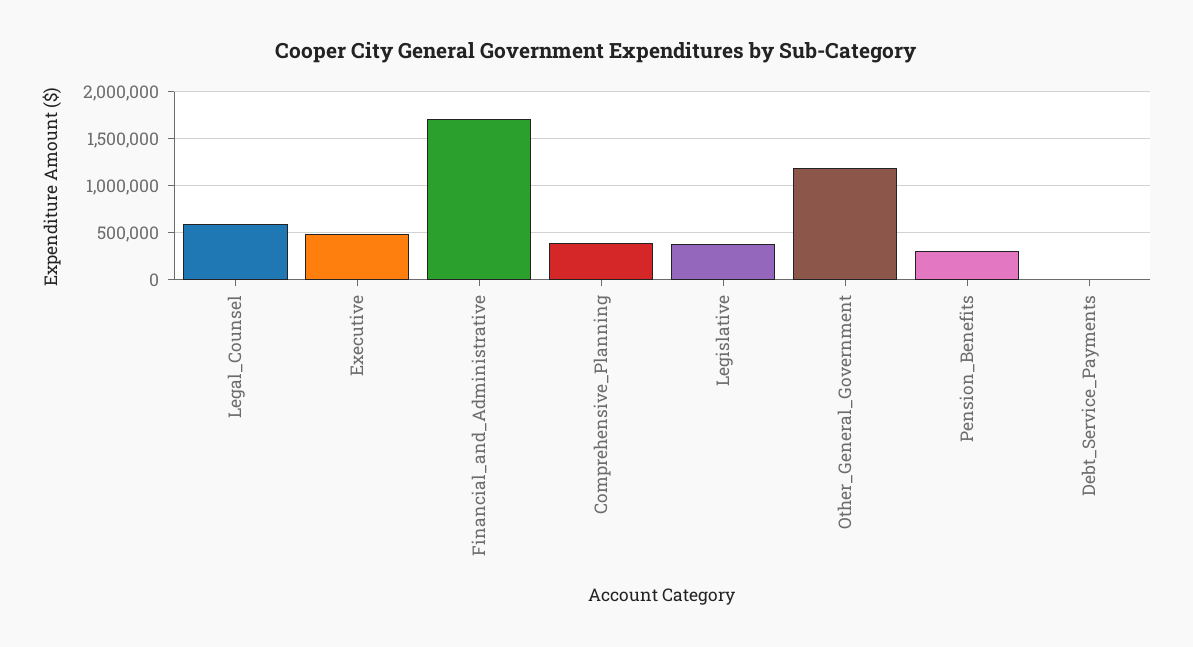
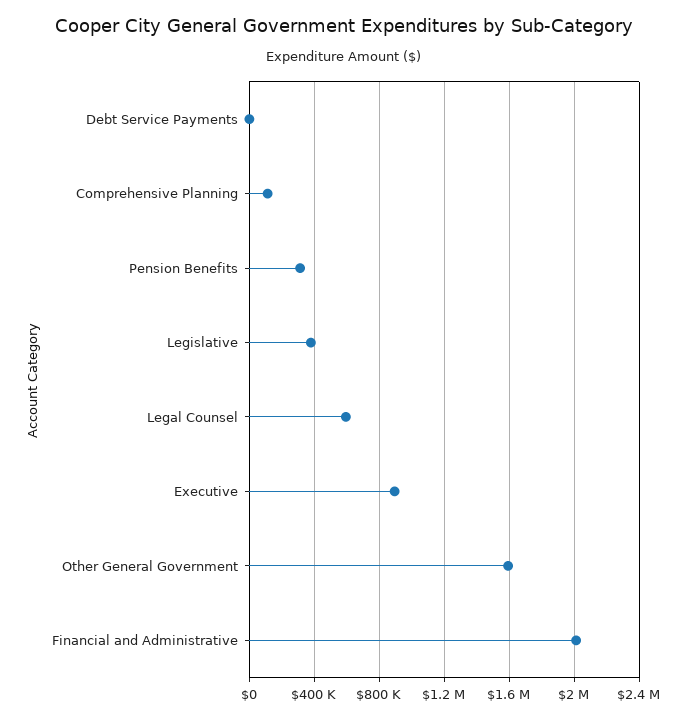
Executive: 500000 -> 900000
Financial_and_Administrative: 1700000 -> 2000000
Comprehensive_Planning: 400000 -> 100000
Other_General_Government: 1200000 -> 1600000

